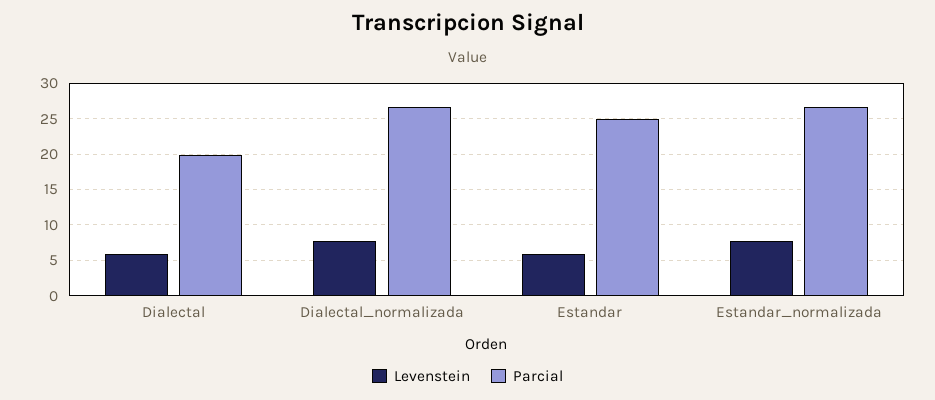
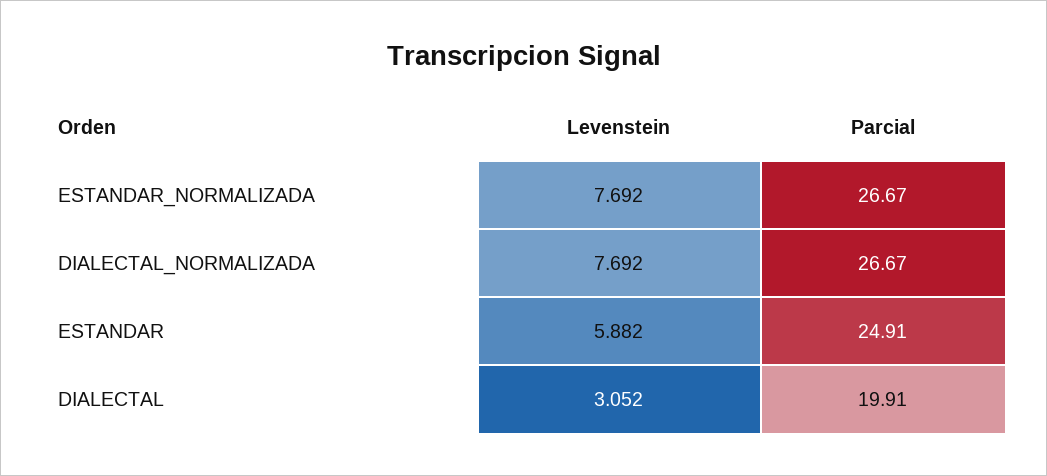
Levenstein, Dialectal: 6 -> 3.052

